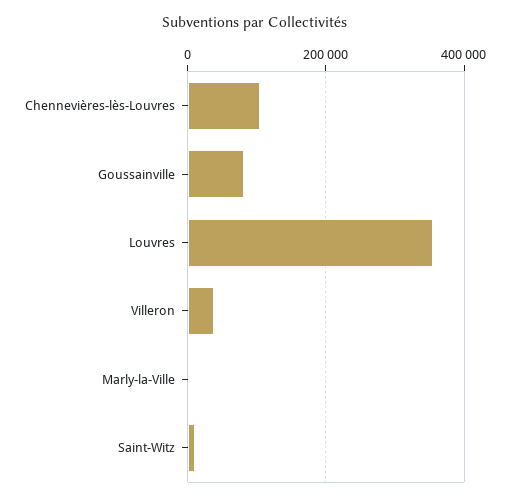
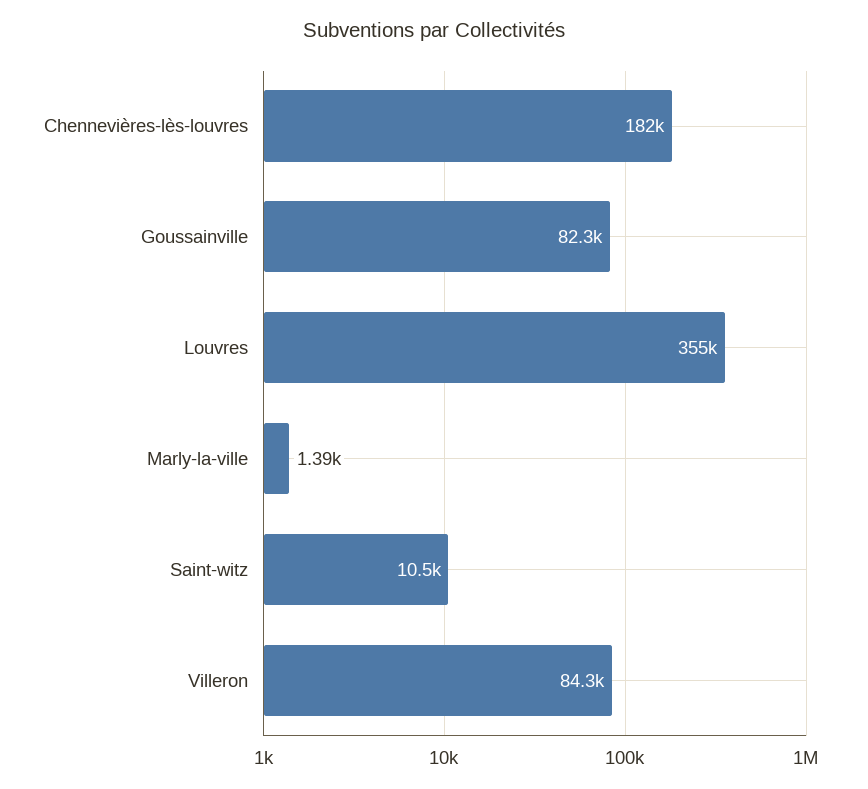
Chennevières-lès-Louvres: 100000 -> 182000
Villeron: 40000 -> 84300

